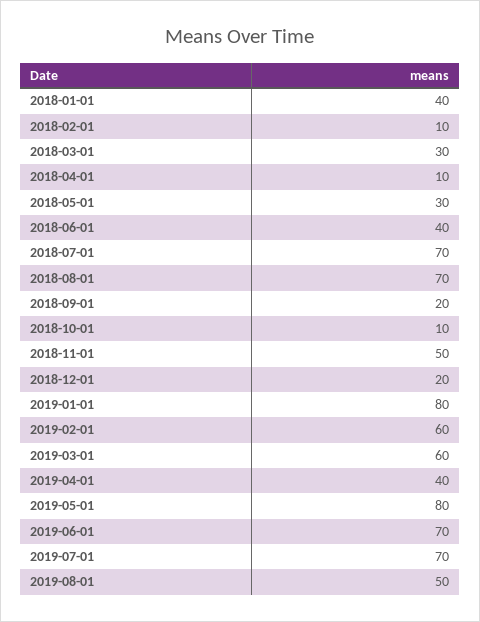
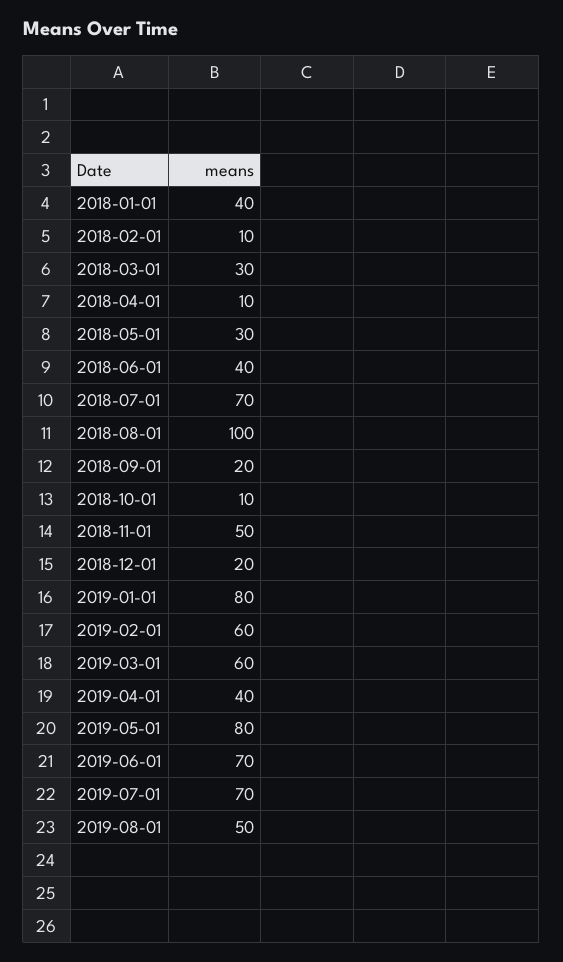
2018-08-01: 70 -> 100

